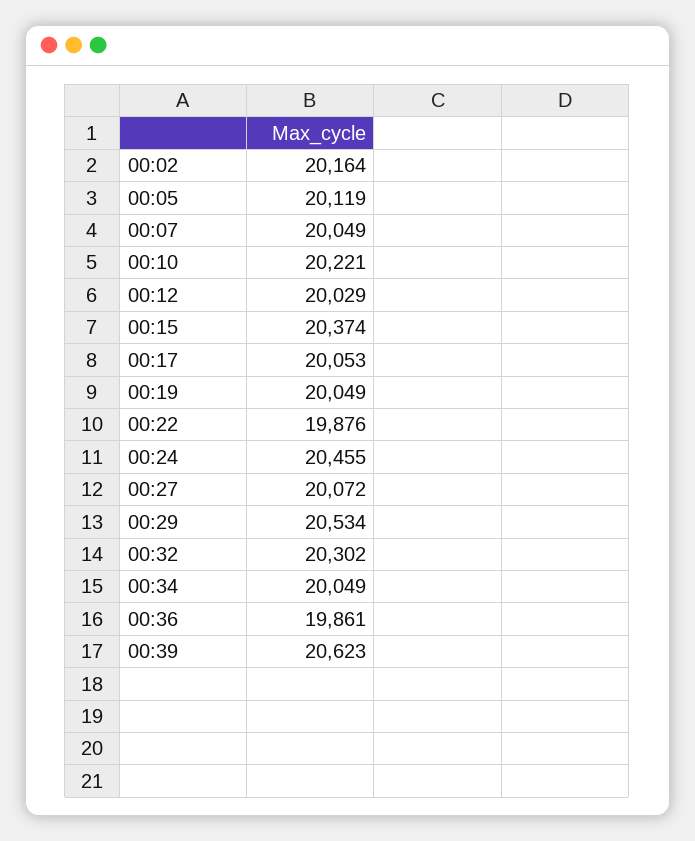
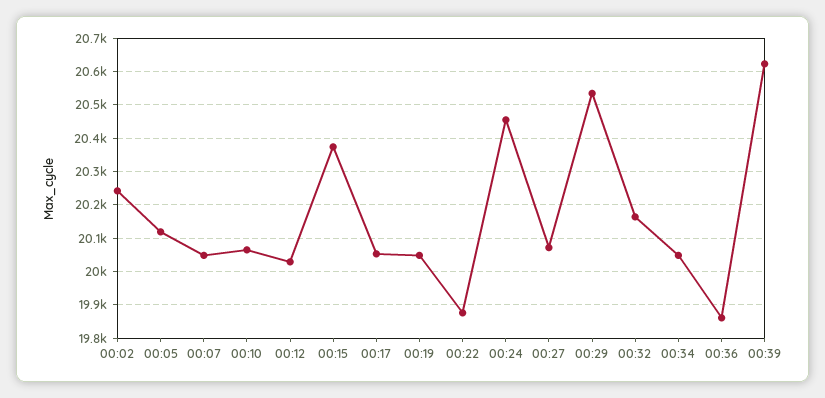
00:02: 20164 -> 20240
00:10: 20221 -> 20060
00:32: 20302 -> 20160

